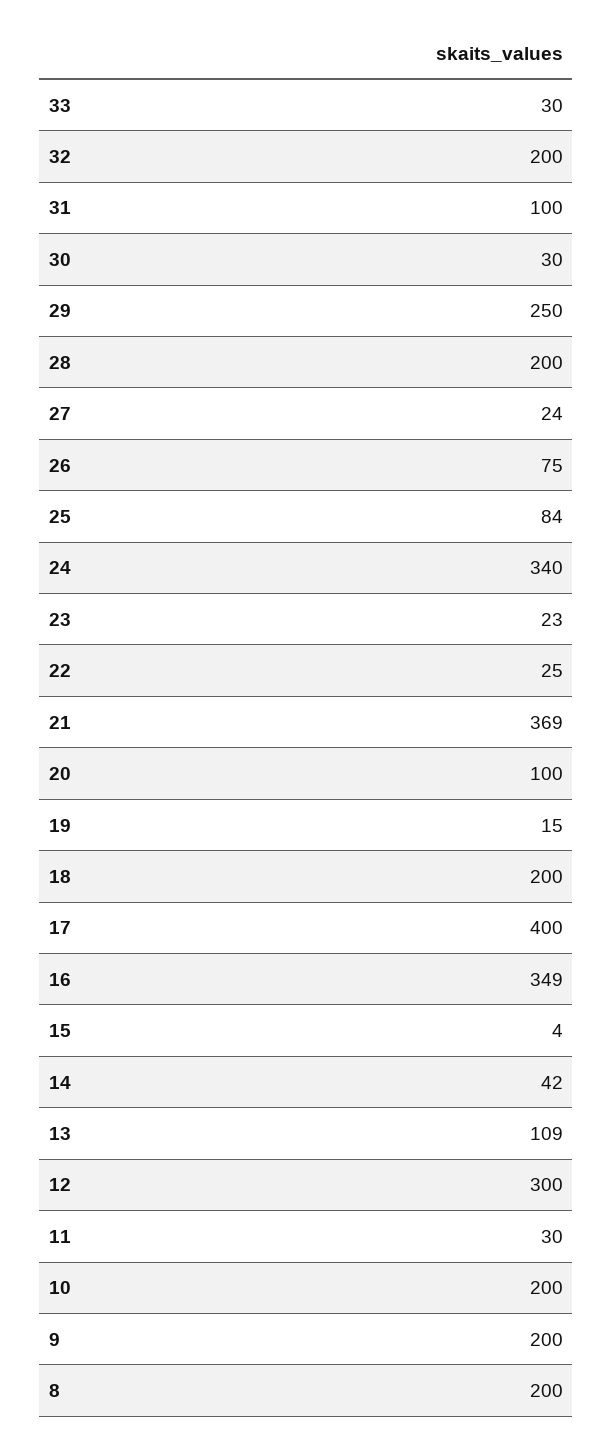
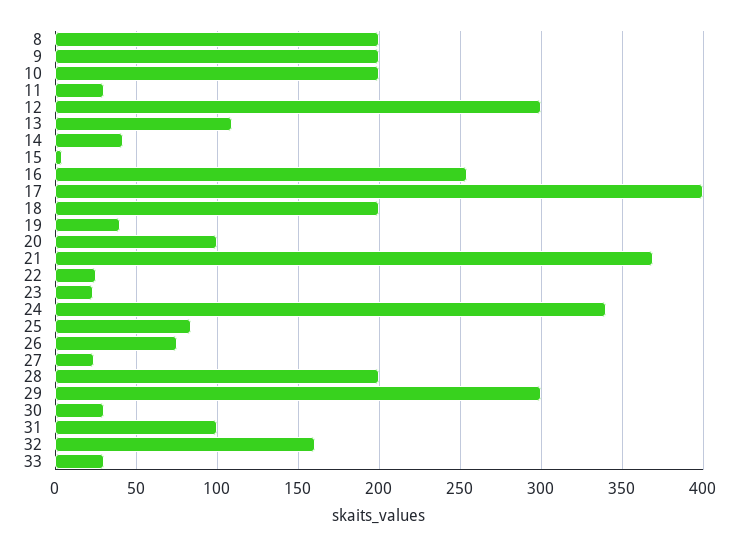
32: 200 -> 160
29: 250 -> 300
19: 15 -> 40
16: 349 -> 255

